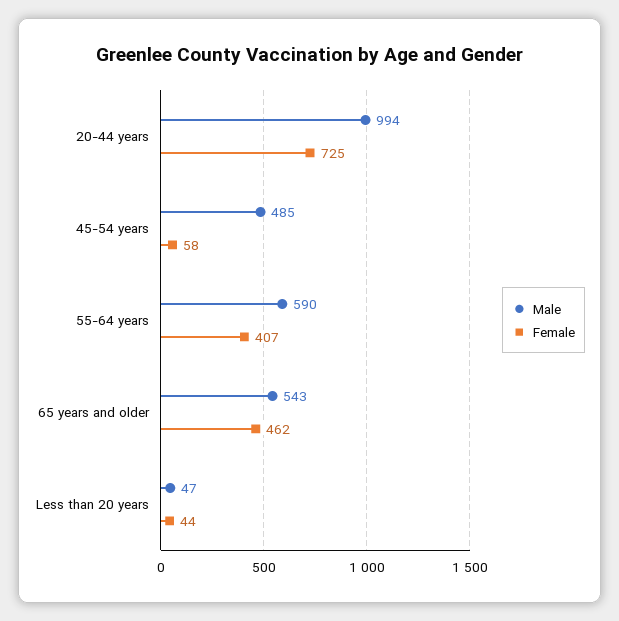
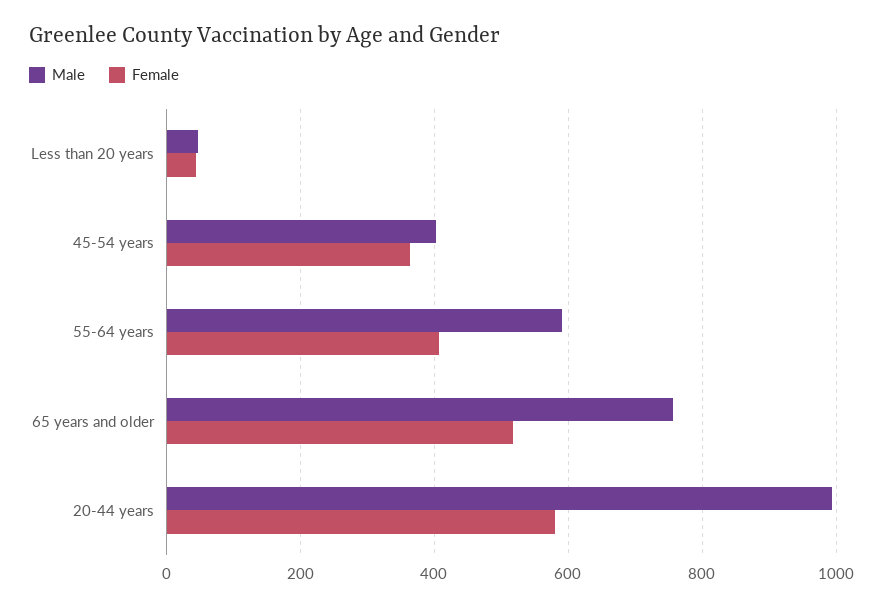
Female, 20-44 years: 725 -> 580
Male, 45-54 years: 485 -> 400
Female, 45-54 years: 58 -> 360
Male, 65 years and older: 543 -> 760
Female, 65 years and older: 462 -> 520

